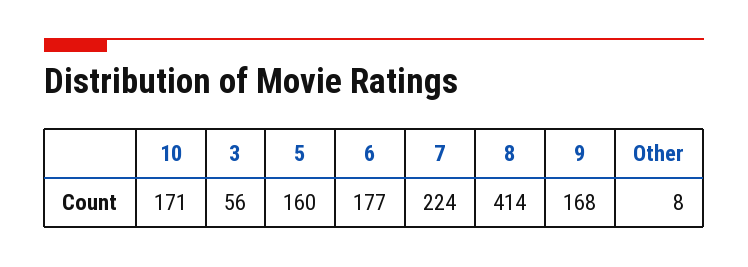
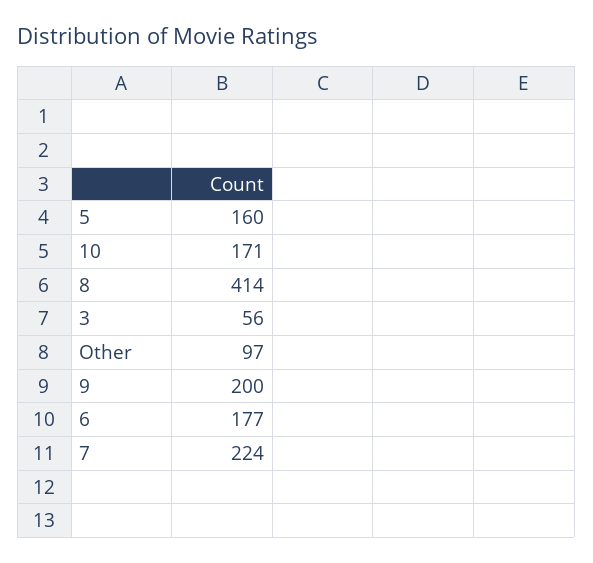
9: 168 -> 200
Other: 8 -> 97

